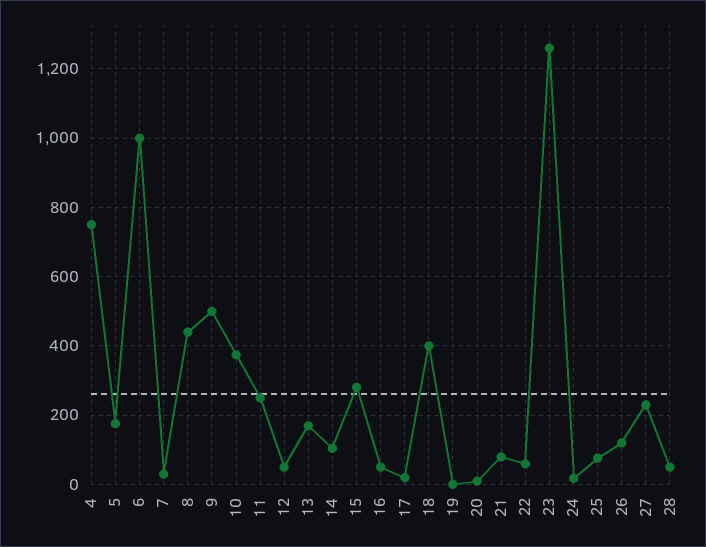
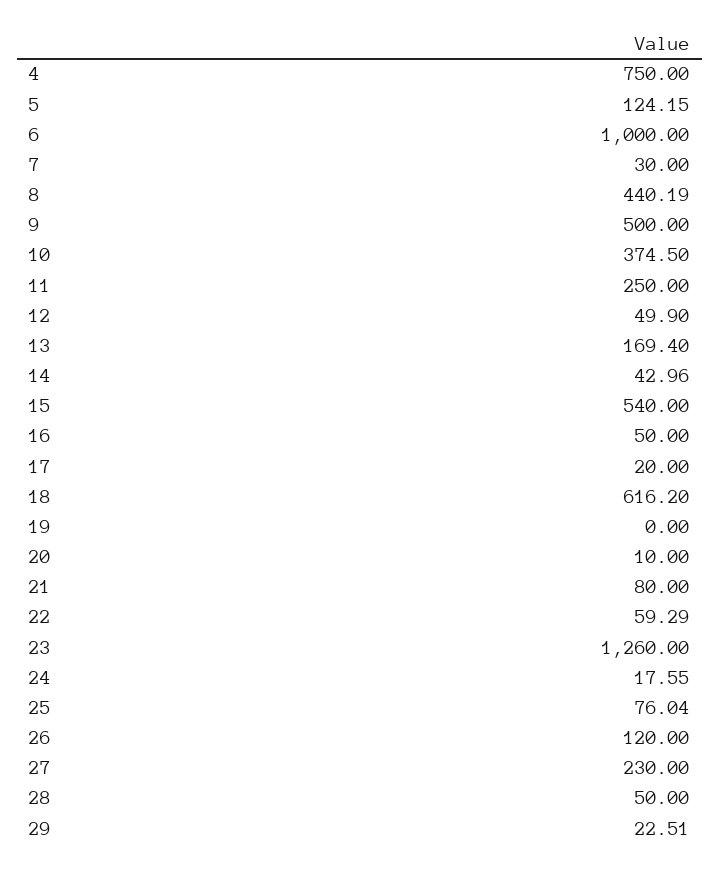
5: 180 -> 124.15
14: 100 -> 42.96
15: 280 -> 540
18: 400 -> 616.2
29: none -> 22.51

